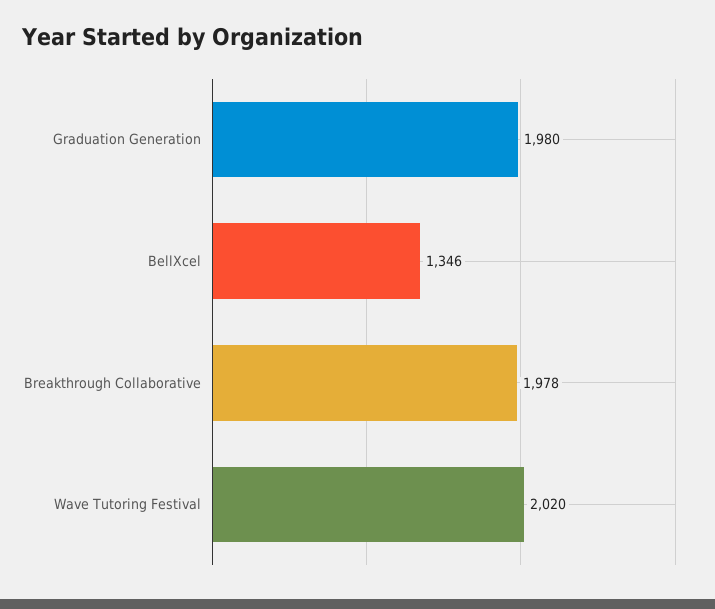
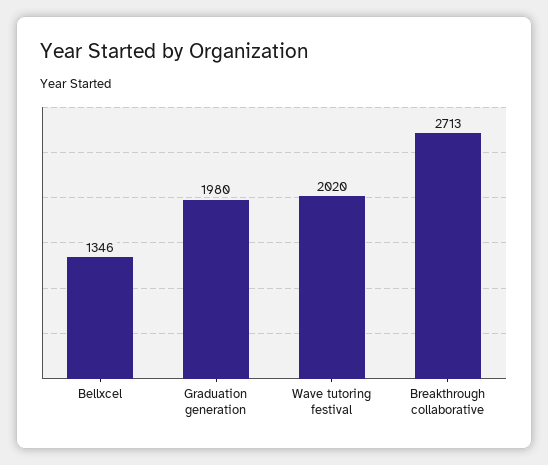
Breakthrough Collaborative: 1978 -> 2713

